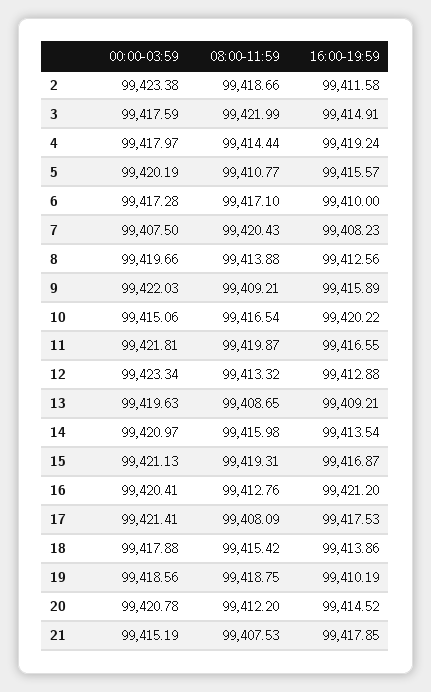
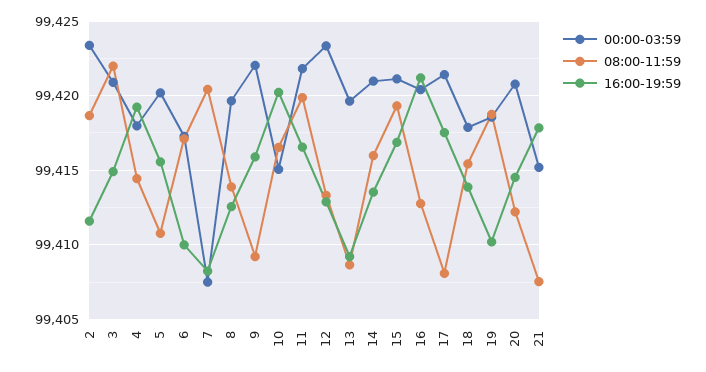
00:00-03:59, 3: 99417.59 -> 99421

